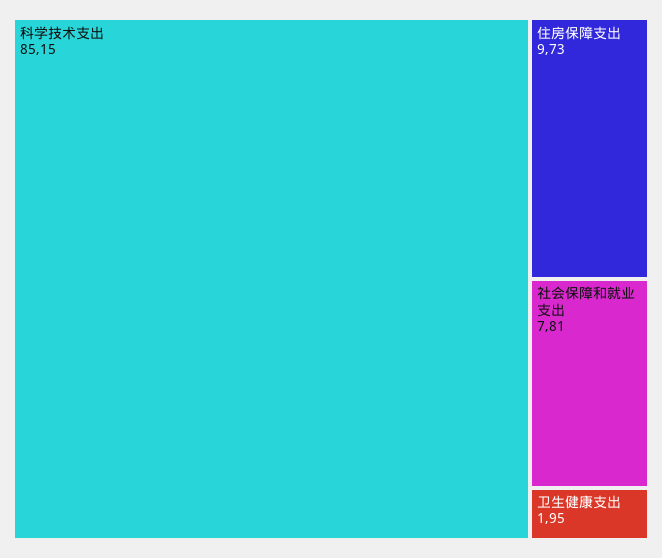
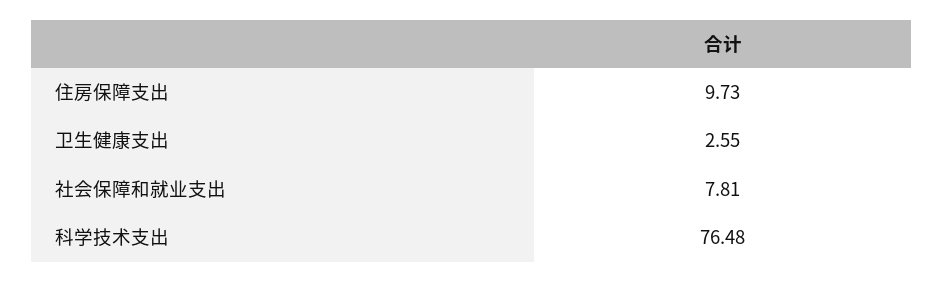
科学技术支出: 85.15 -> 76.48
卫生健康支出: 1.95 -> 2.55

